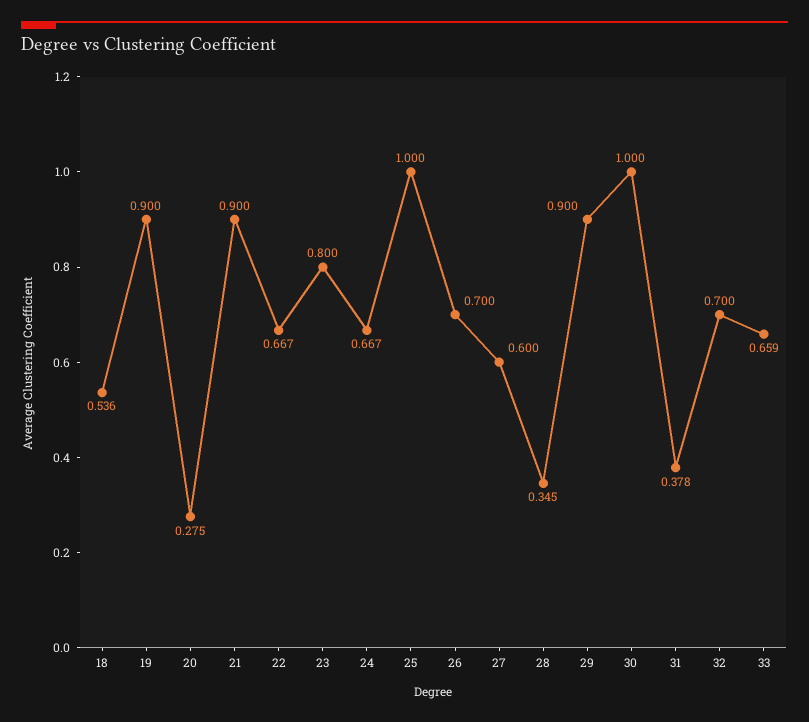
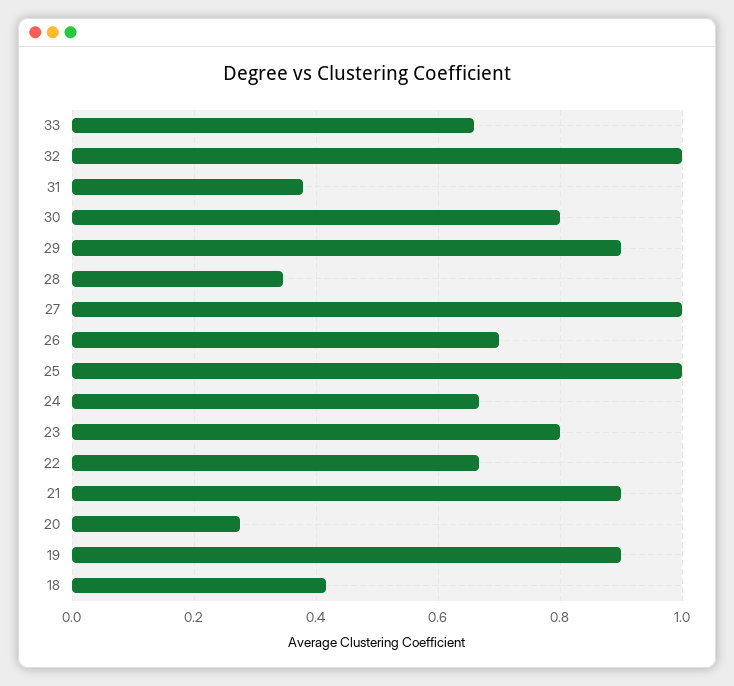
18: 0.536 -> 0.42
27: 0.6 -> 1
30: 1 -> 0.8
32: 0.7 -> 1

